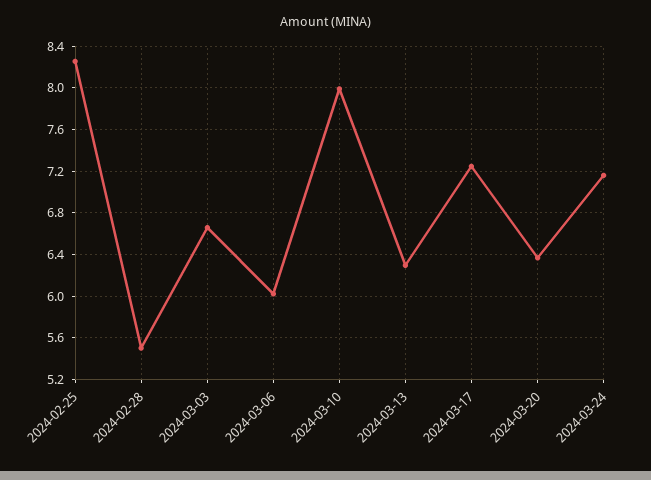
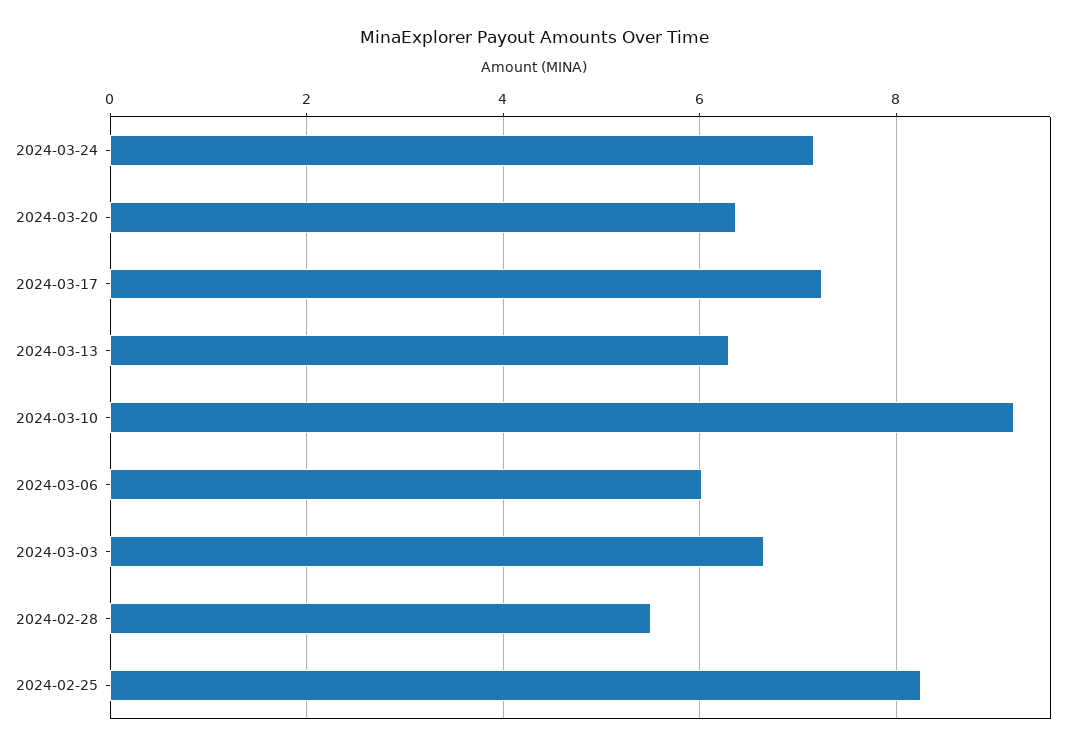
2024-03-10: 8 -> 9.2

